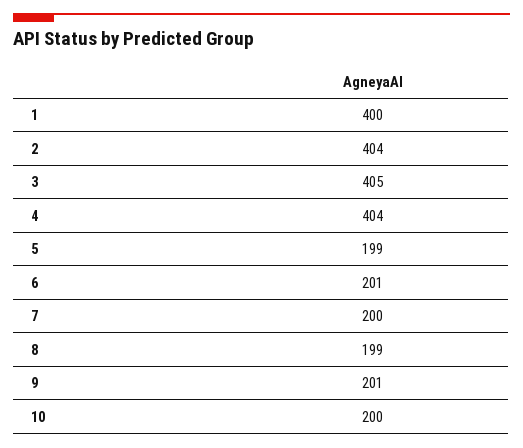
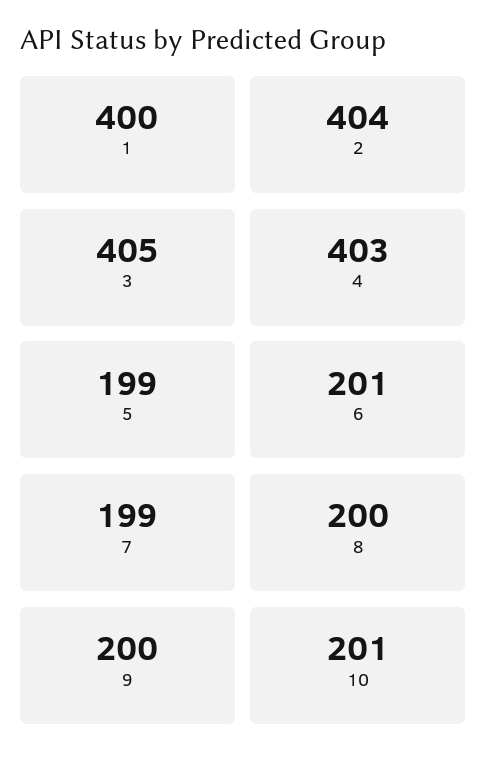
4: 404 -> 403
7: 200 -> 199
8: 199 -> 200
9: 201 -> 200
10: 200 -> 201

